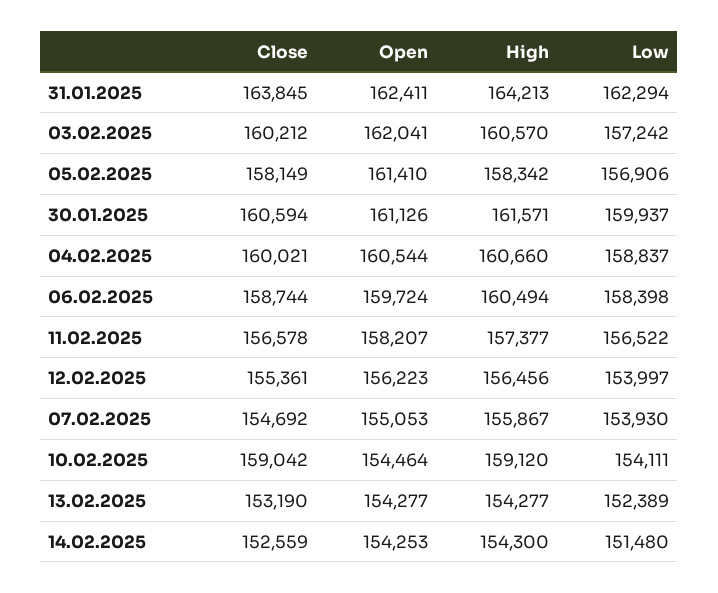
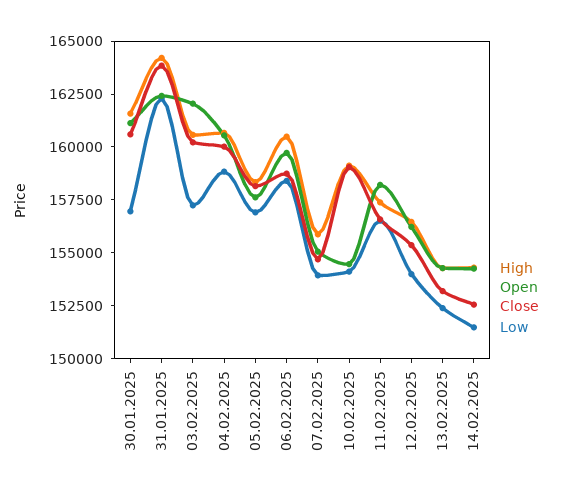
Open, 05.02.2025: 161410 -> 157500
Low, 30.01.2025: 159937 -> 157000

